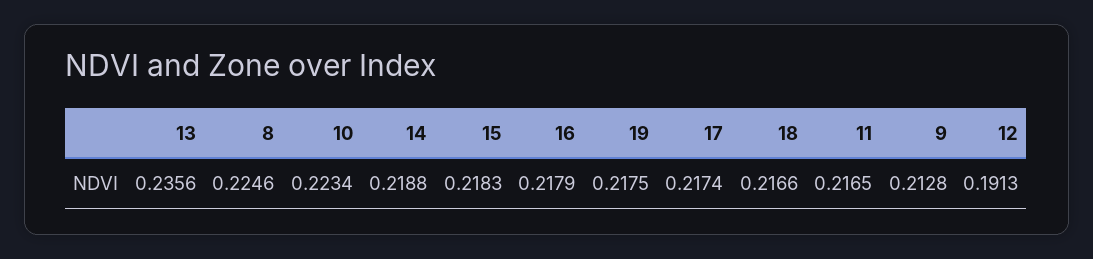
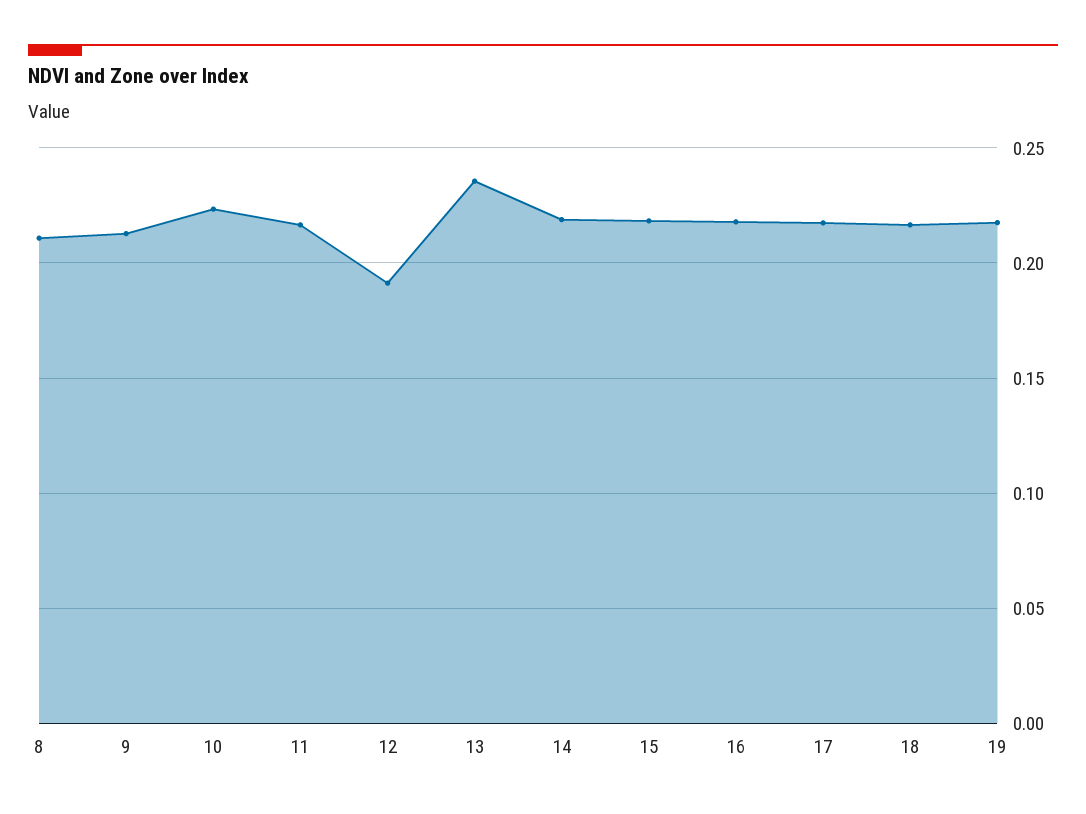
8: 0.2246 -> 0.21

